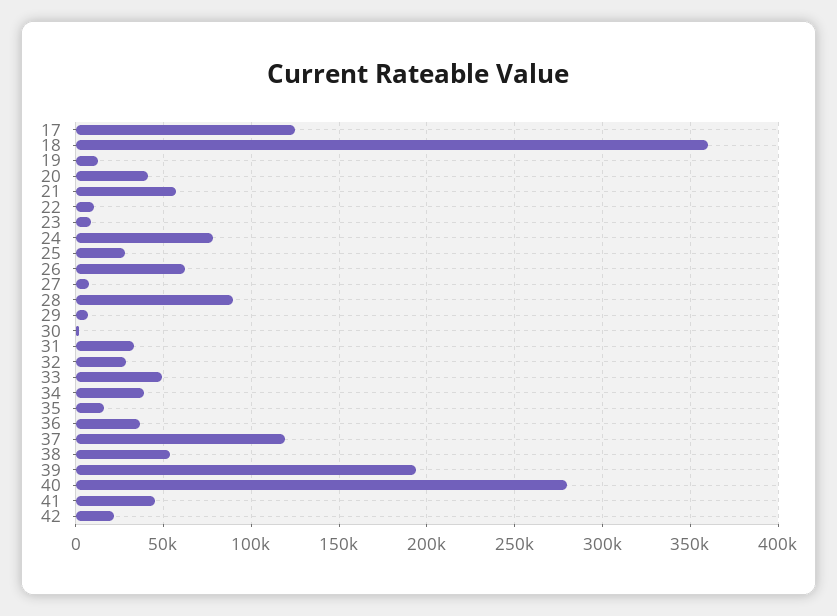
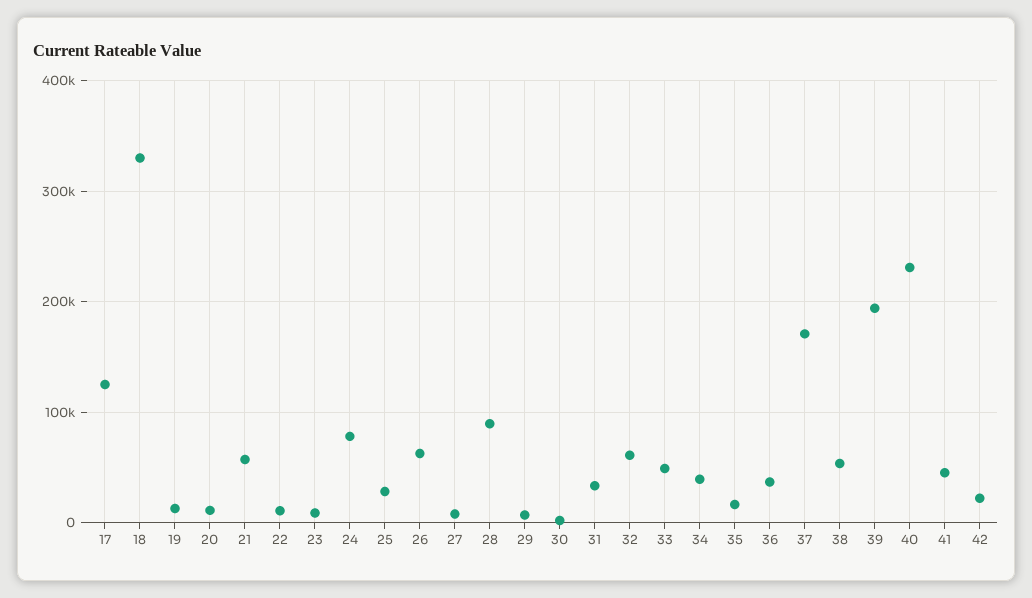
18: 360000 -> 330000
20: 40000 -> 10000
32: 30000 -> 60000
37: 120000 -> 170000
40: 280000 -> 230000

